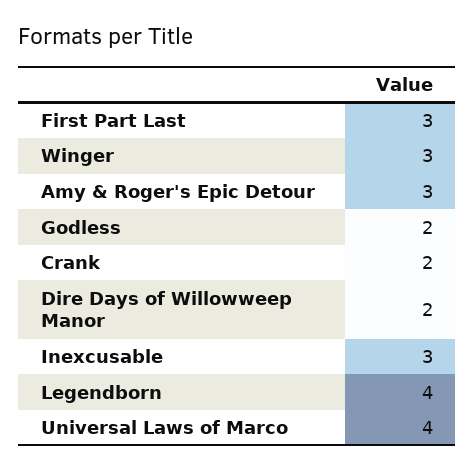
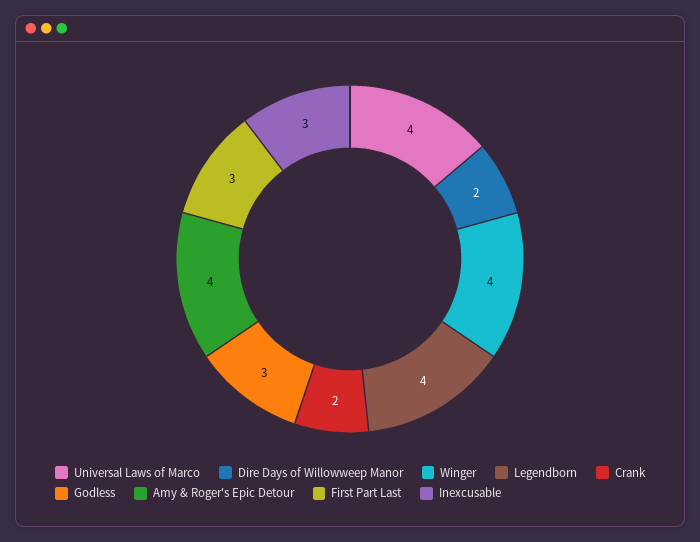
Winger: 3 -> 4
Amy & Roger's Epic Detour: 3 -> 4
Godless: 2 -> 3

